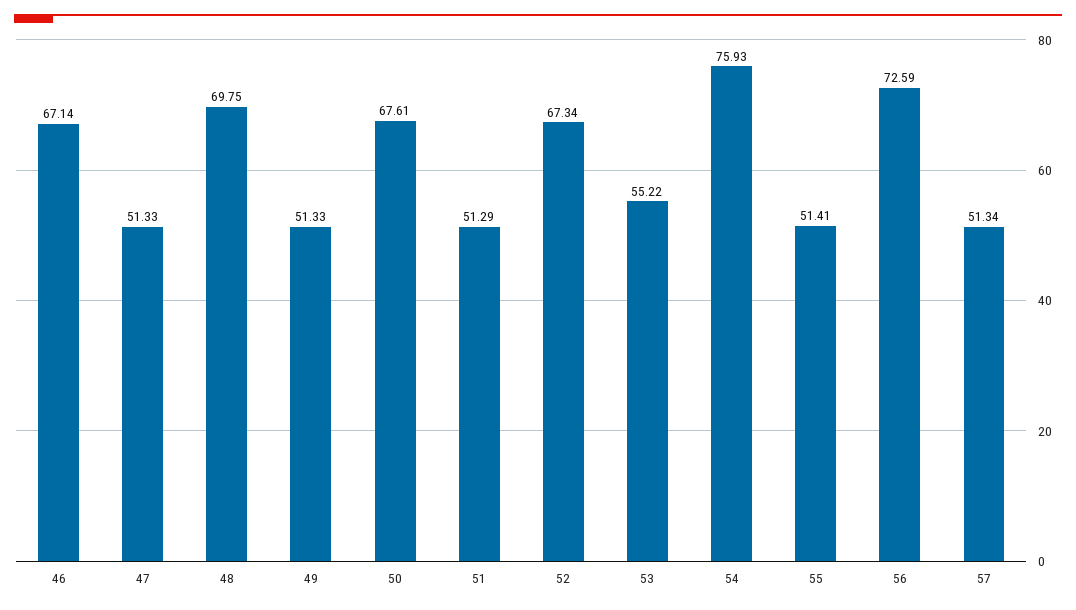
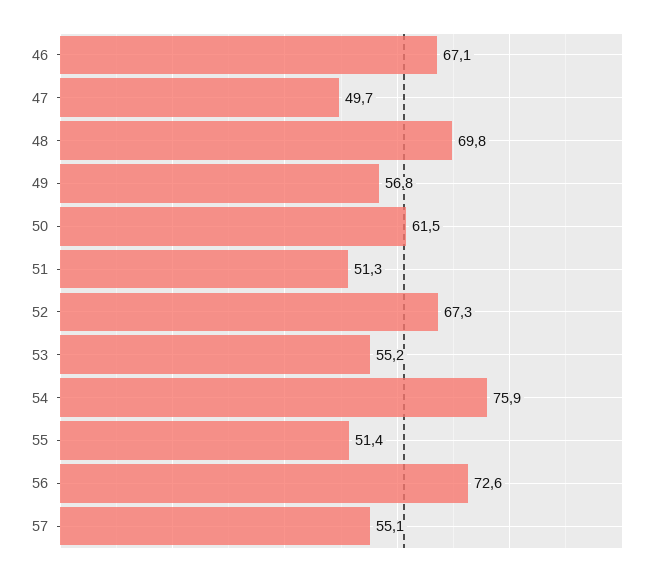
47: 51.33 -> 49.7
49: 51.33 -> 56.8
50: 67.61 -> 61.5
57: 51.34 -> 55.1

